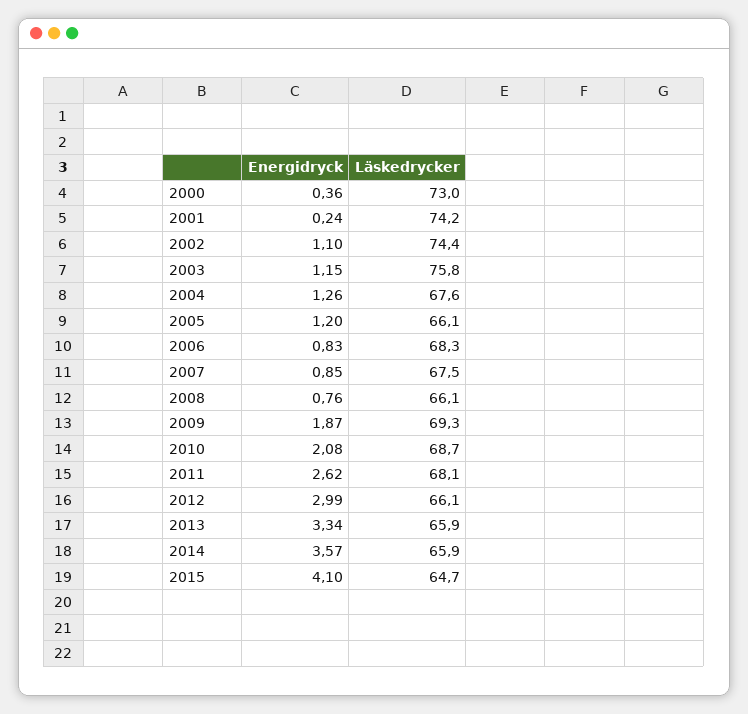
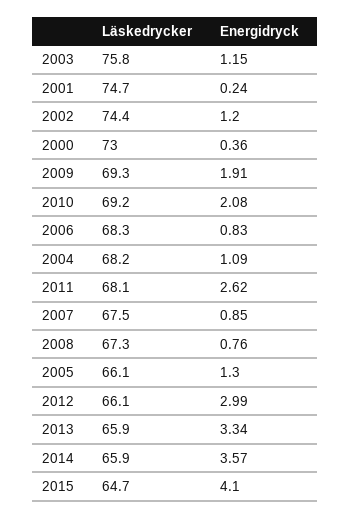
Läskedrycker, 2001: 74.2 -> 74.7
Energidryck, 2002: 1.1 -> 1.2
Energidryck, 2004: 1.26 -> 1.09
Läskedrycker, 2004: 67.6 -> 68.2
Energidryck, 2005: 1.2 -> 1.3
Läskedrycker, 2008: 66.1 -> 67.3
Energidryck, 2009: 1.87 -> 1.91
Läskedrycker, 2010: 68.7 -> 69.2

